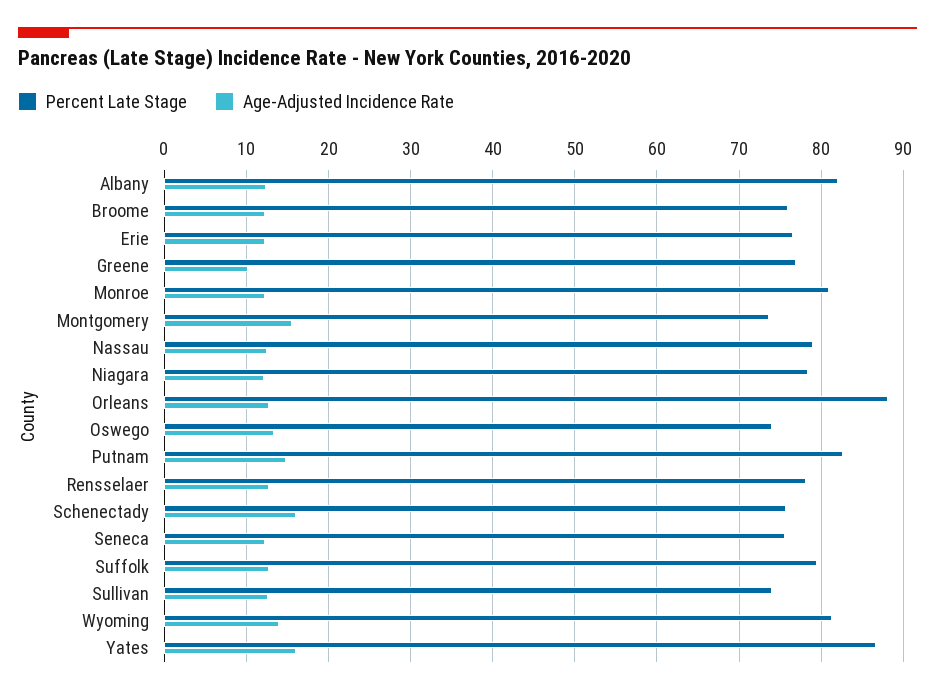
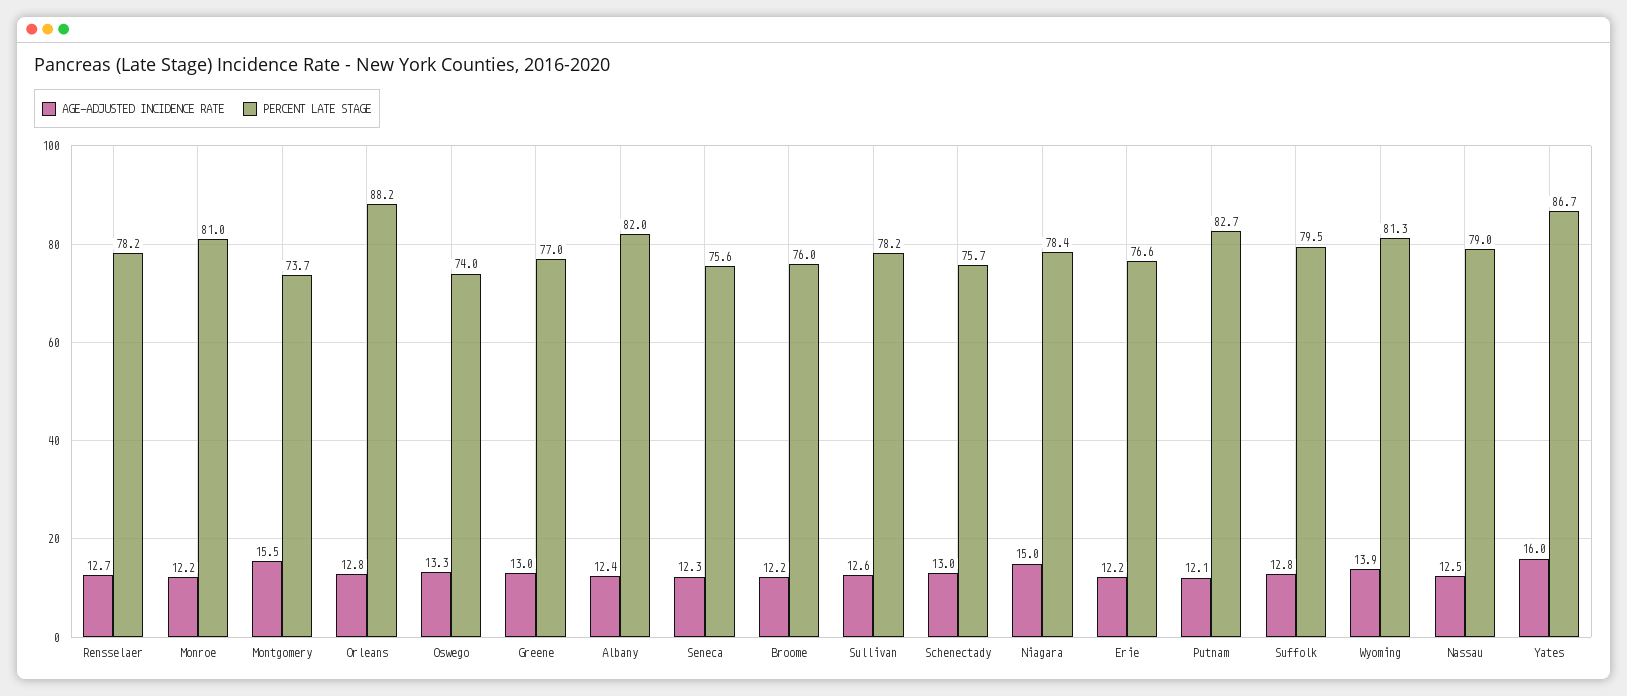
Age-Adjusted Incidence Rate, Greene: 10 -> 13
Age-Adjusted Incidence Rate, Niagara: 12 -> 15
Age-Adjusted Incidence Rate, Putnam: 15 -> 12.1
Age-Adjusted Incidence Rate, Schenectady: 16 -> 13
Percent Late Stage, Sullivan: 74 -> 78.2

